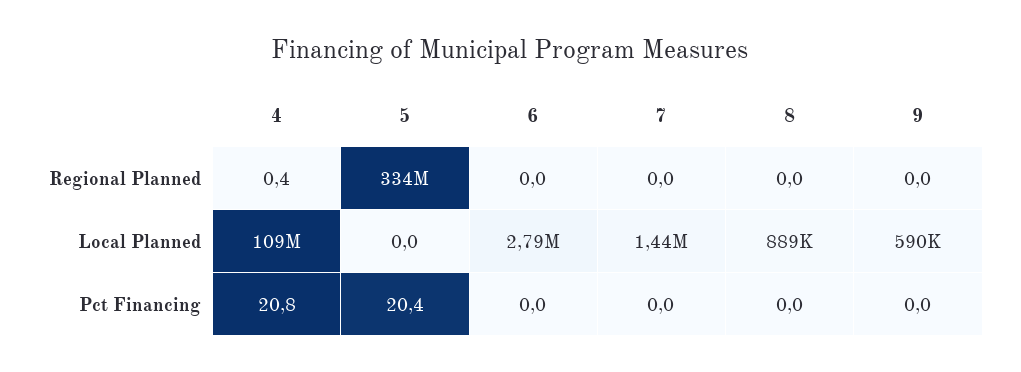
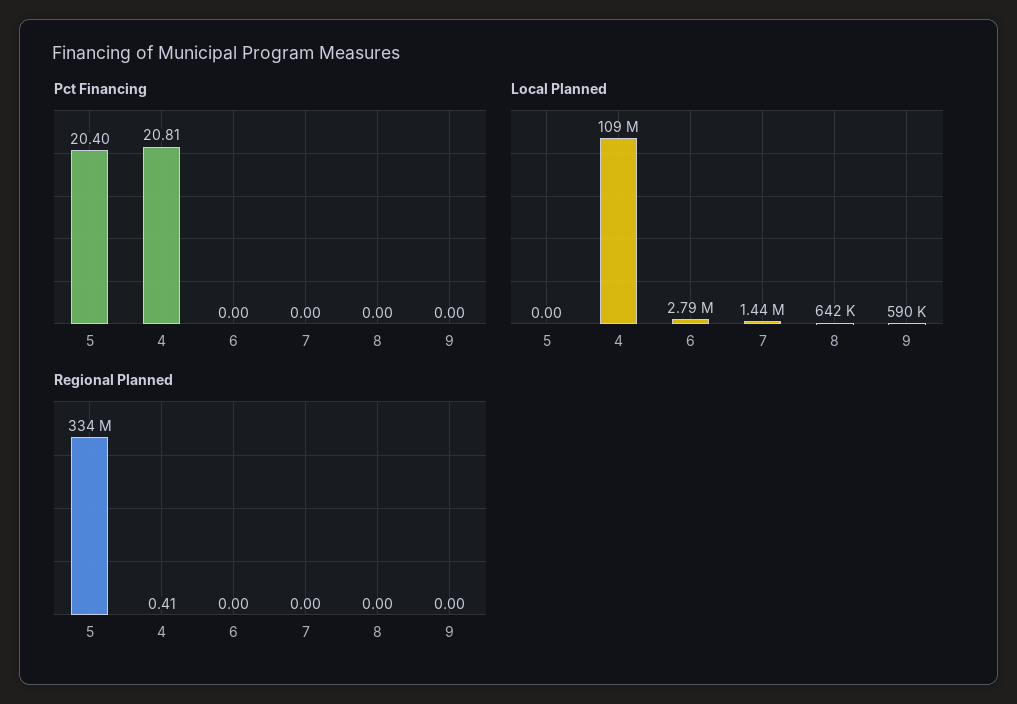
Local Planned, 8: 889000 -> 642000

